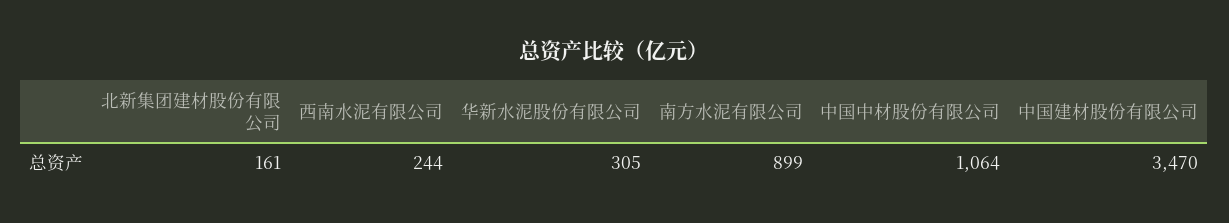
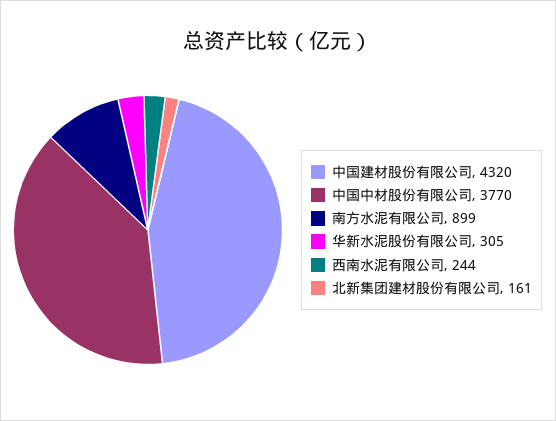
中国中材股份有限公司: 1064 -> 3770
中国建材股份有限公司: 3470 -> 4320

